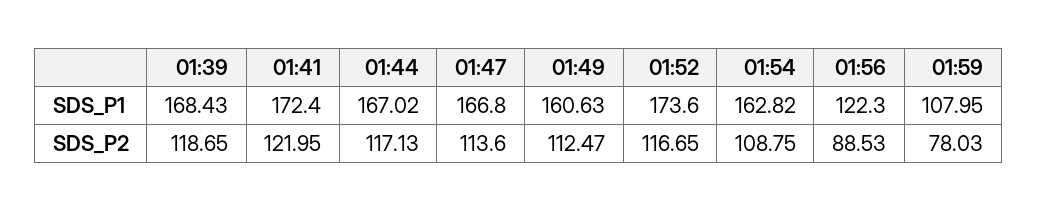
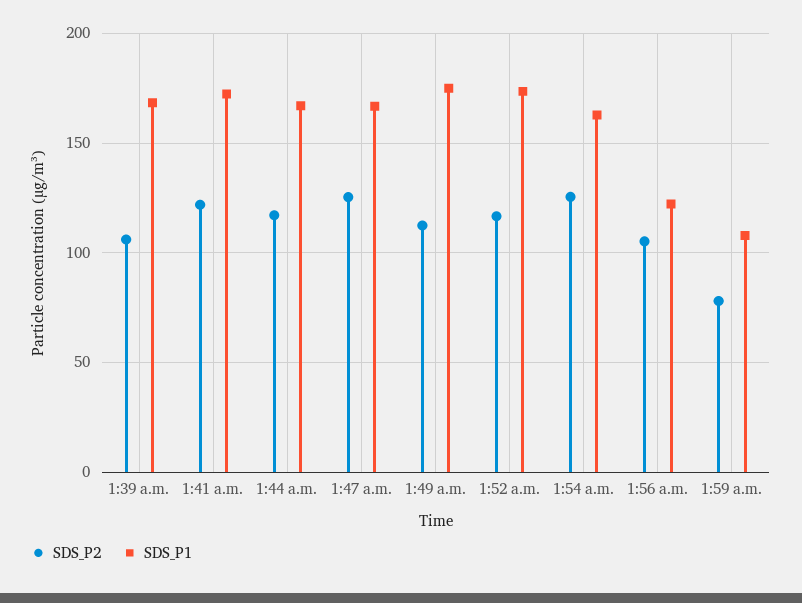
SDS_P1, 01:49: 160.63 -> 175
SDS_P2, 01:39: 118.65 -> 105
SDS_P2, 01:47: 113.6 -> 125
SDS_P2, 01:54: 108.75 -> 125
SDS_P2, 01:56: 88.53 -> 105

